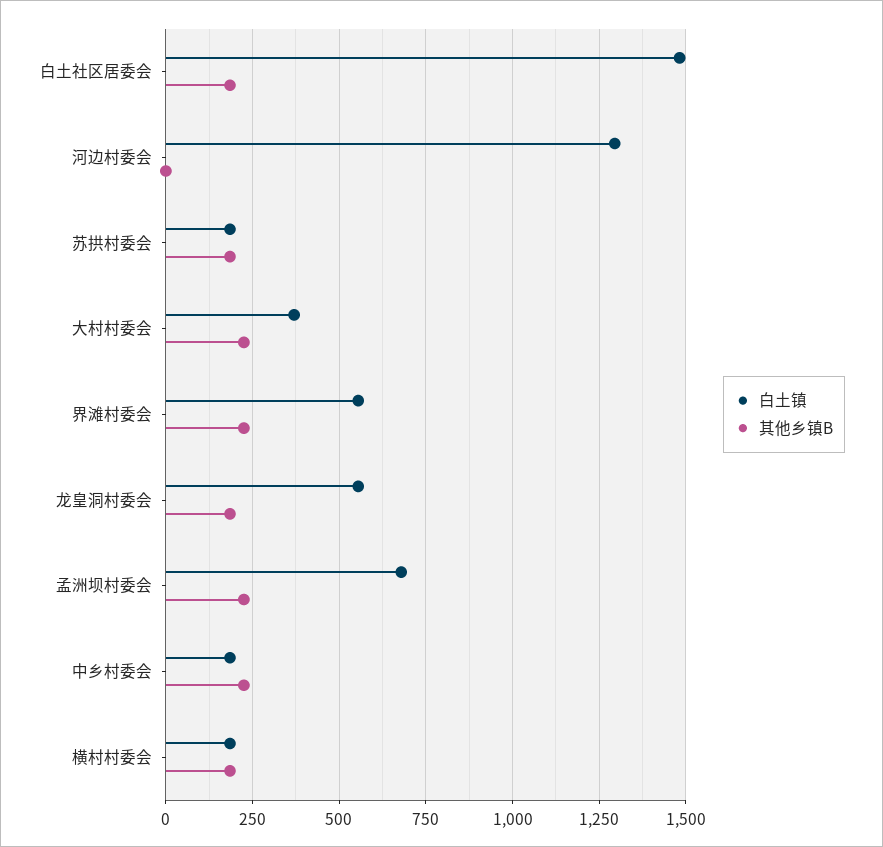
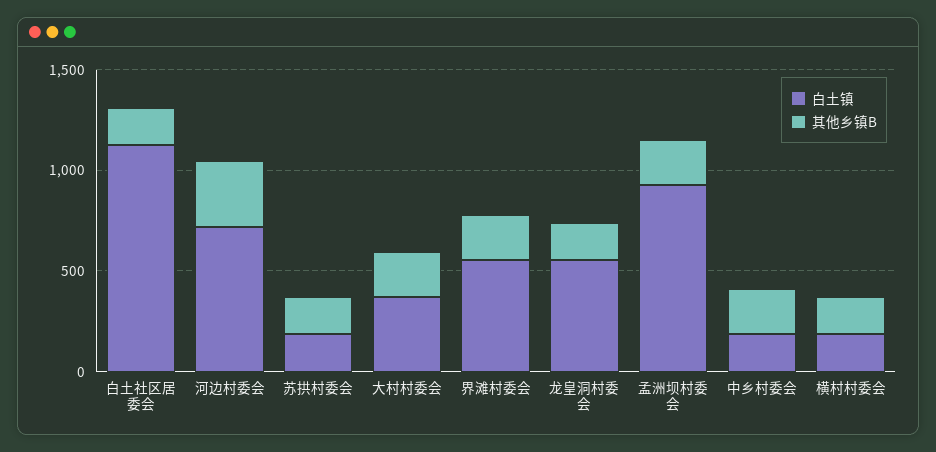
白土镇, 白土社区居委会: 1475 -> 1100
白土镇, 河边村委会: 1300 -> 700
其他乡镇B, 河边村委会: 0 -> 300
白土镇, 孟洲坝村委会: 675 -> 900

